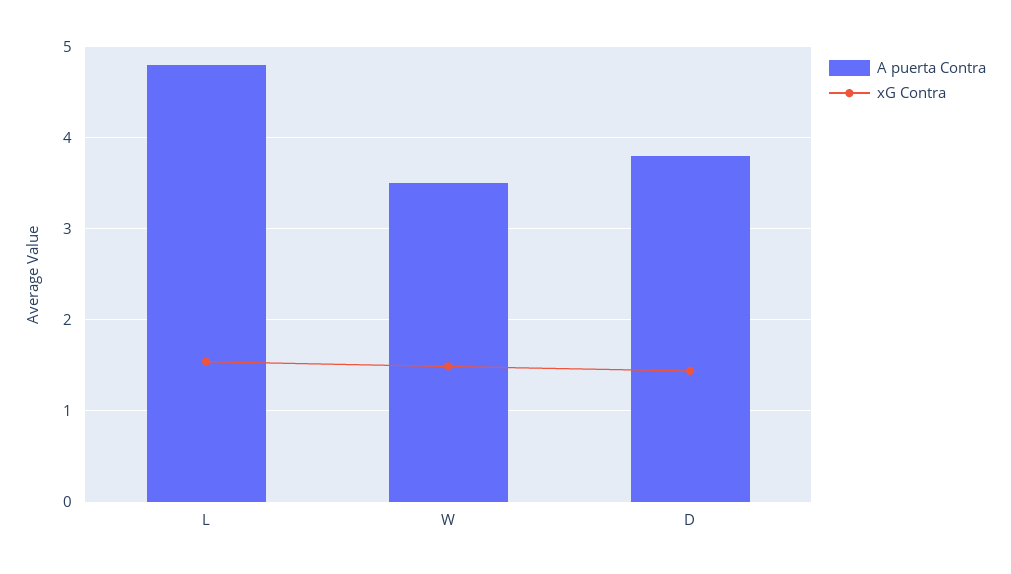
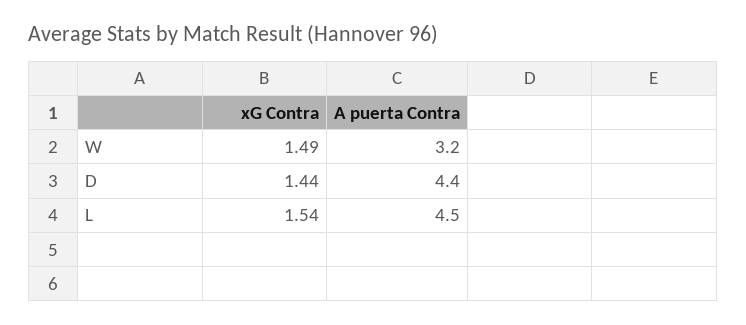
A puerta Contra, L: 4.8 -> 4.5
A puerta Contra, W: 3.5 -> 3.2
A puerta Contra, D: 3.8 -> 4.4

